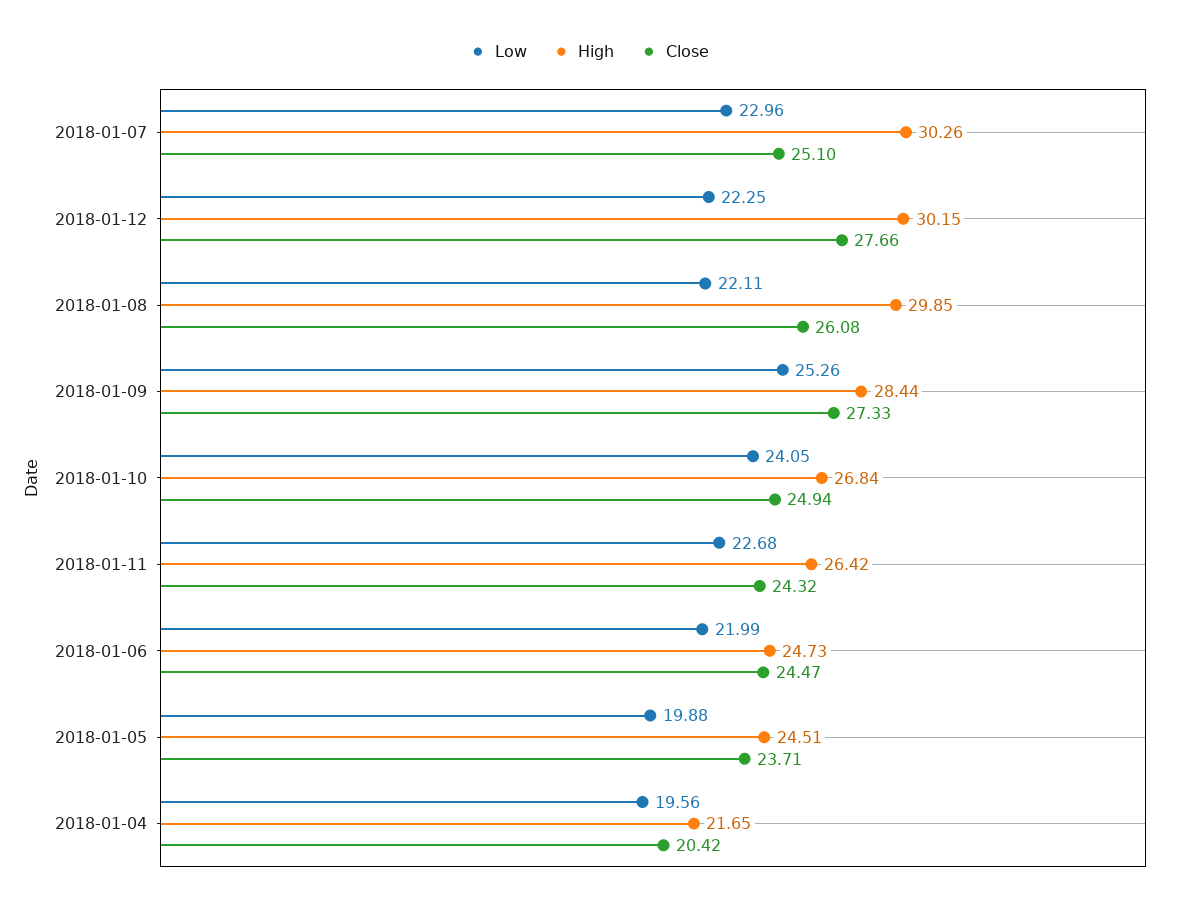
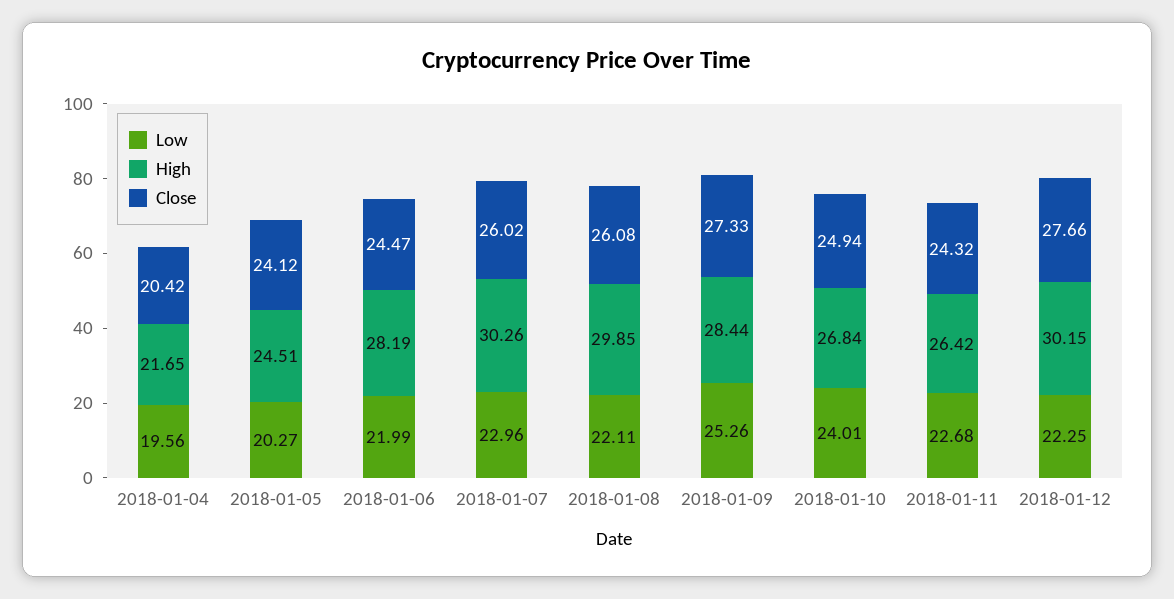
Close, 2018-01-07: 25.1 -> 26.02
Low, 2018-01-10: 24.05 -> 24.01
High, 2018-01-06: 24.73 -> 28.19
Low, 2018-01-05: 19.88 -> 20.27
Close, 2018-01-05: 23.71 -> 24.12

